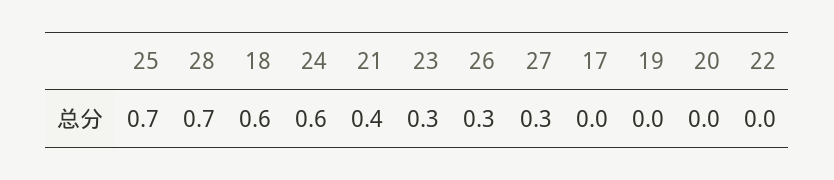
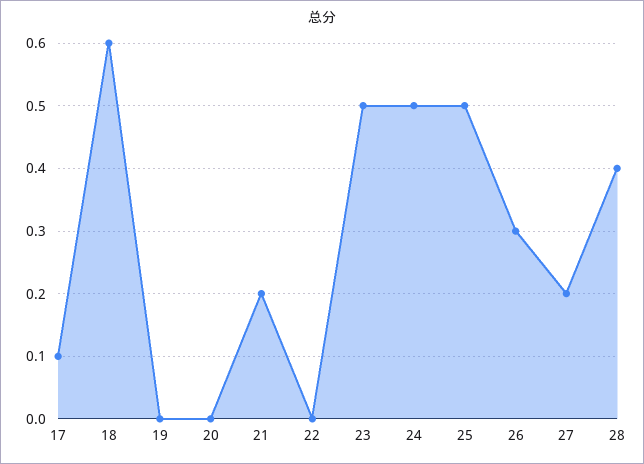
25: 0.7 -> 0.5
28: 0.7 -> 0.4
24: 0.6 -> 0.5
21: 0.4 -> 0.2
23: 0.3 -> 0.5
27: 0.3 -> 0.2
17: 0 -> 0.1

